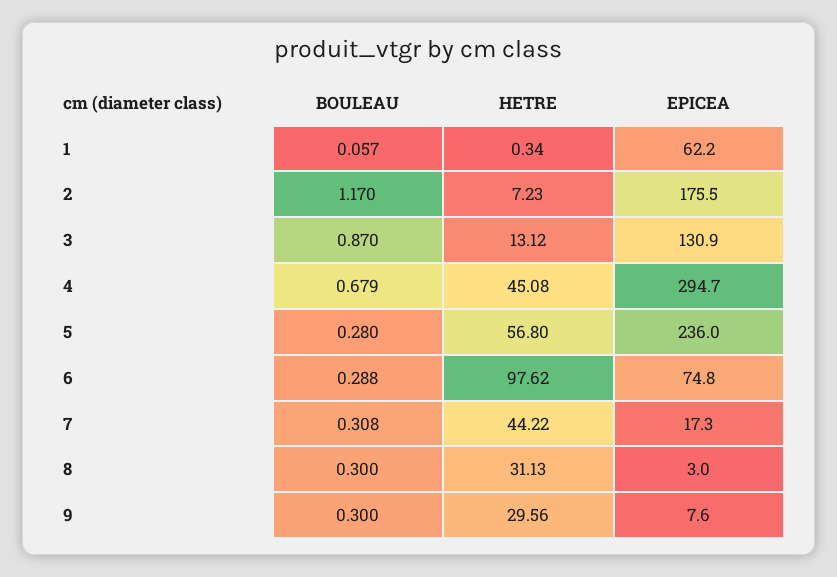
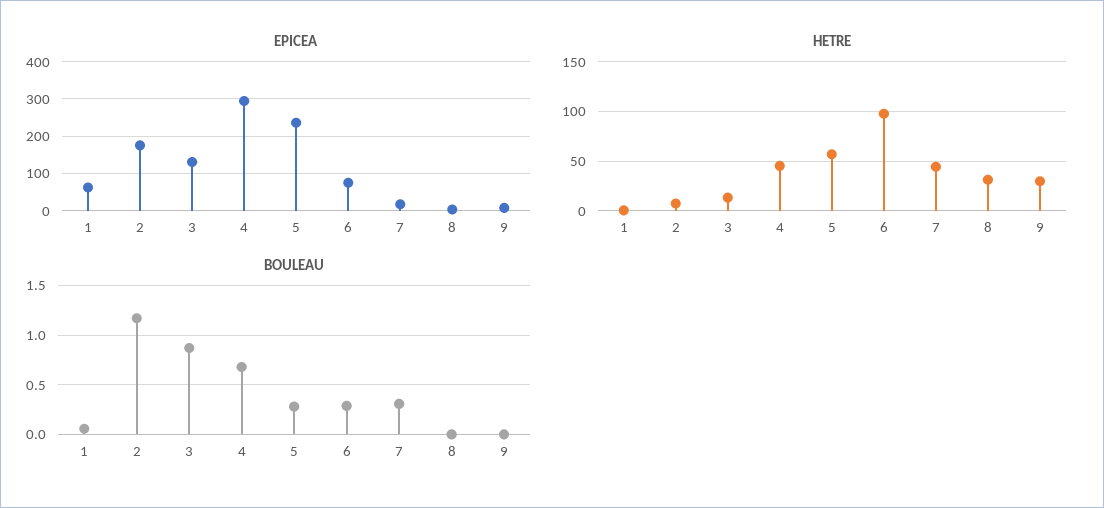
BOULEAU, 8: 0.3 -> 0
BOULEAU, 9: 0.3 -> 0

